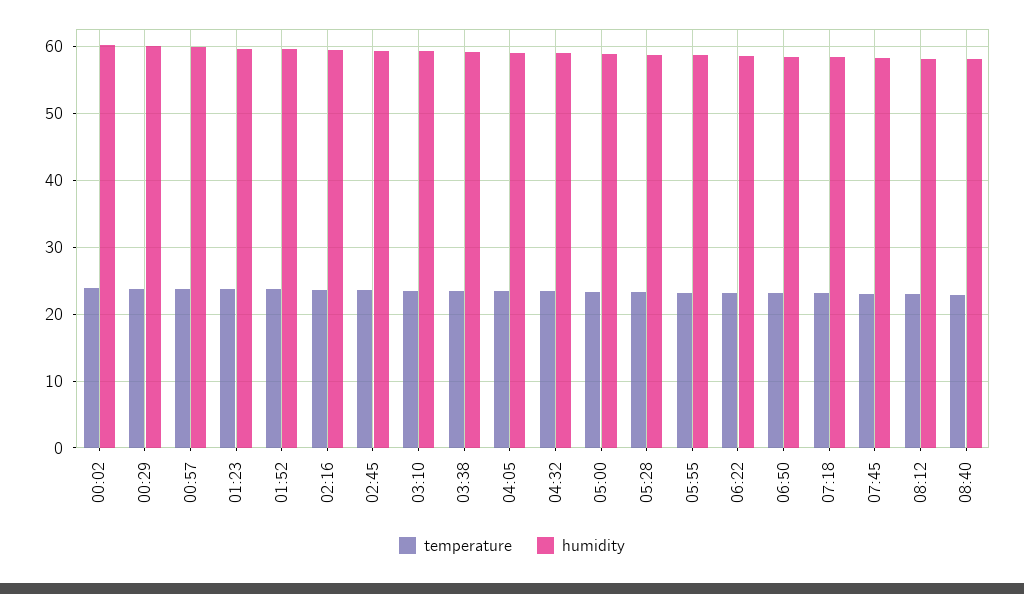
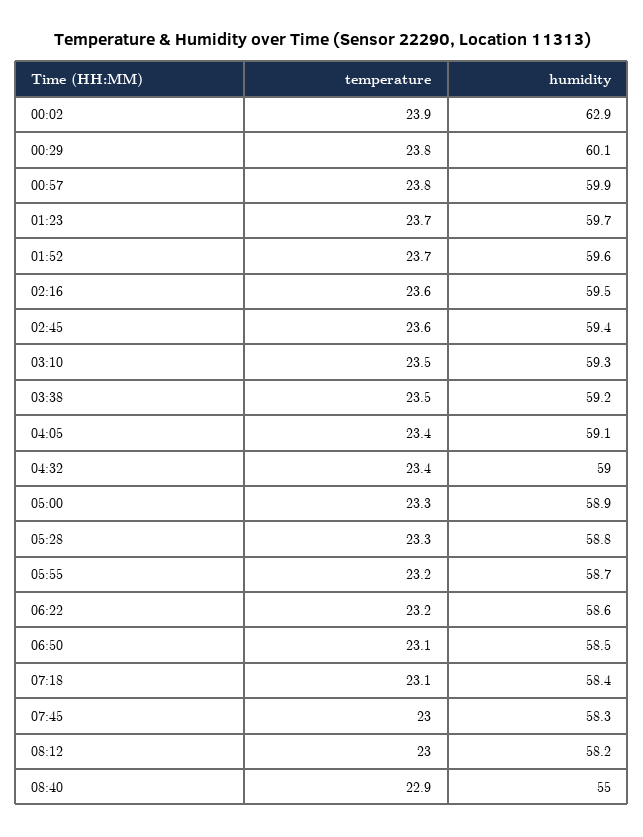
humidity, 00:02: 60 -> 62.9
humidity, 08:40: 58 -> 55

